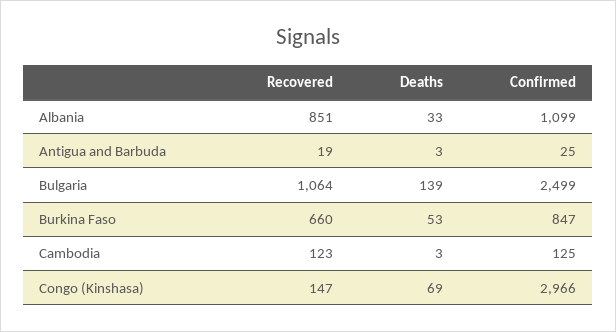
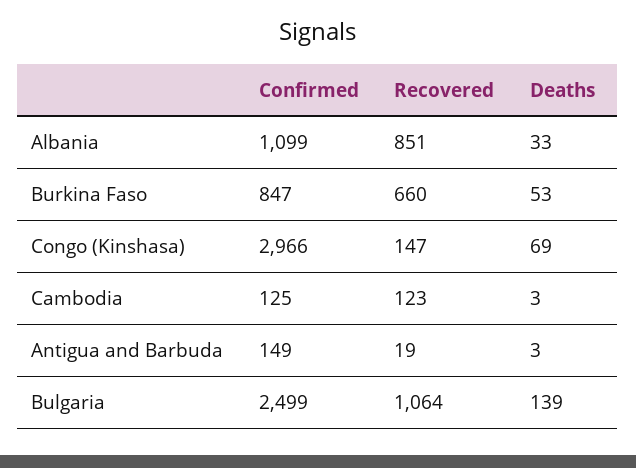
Confirmed, Antigua and Barbuda: 25 -> 149

